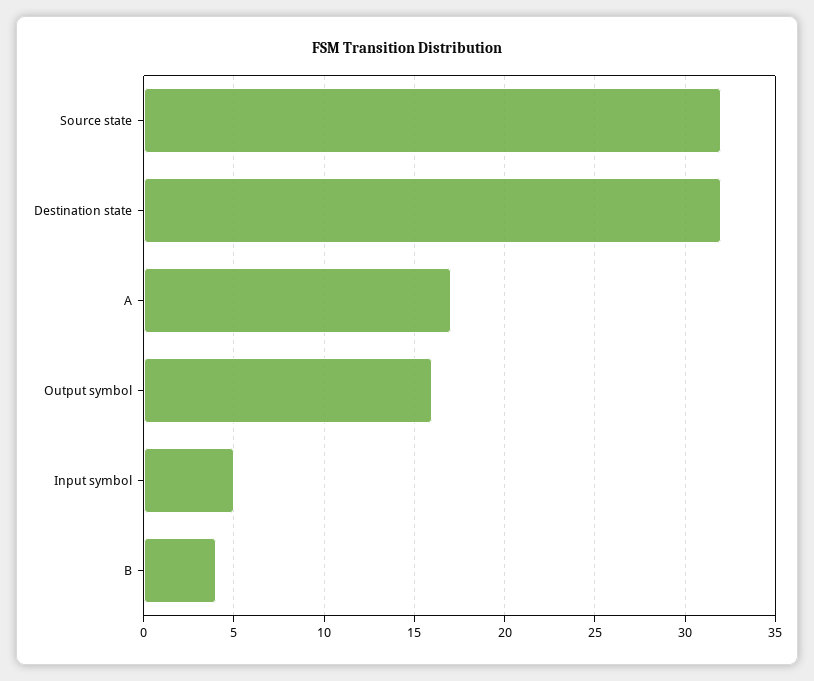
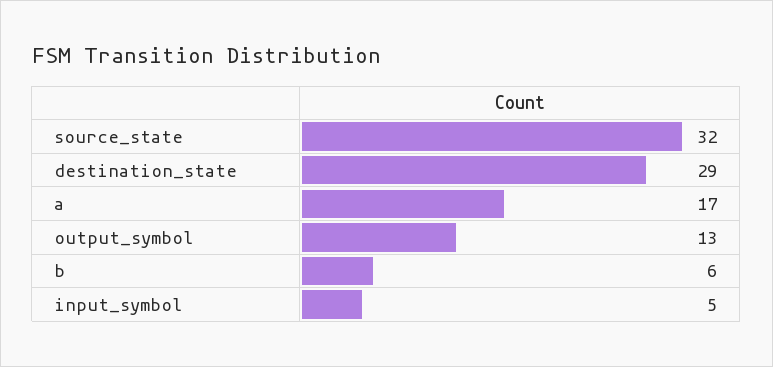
Destination state: 32 -> 29
Output symbol: 16 -> 13
B: 4 -> 6

